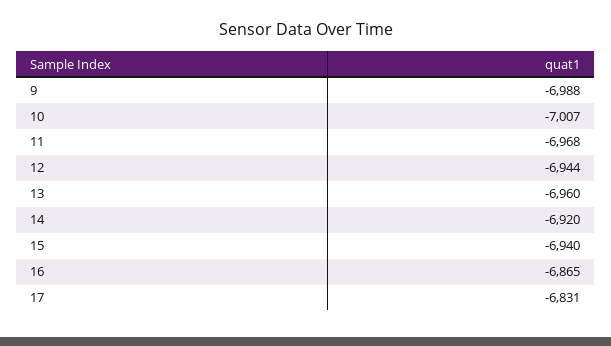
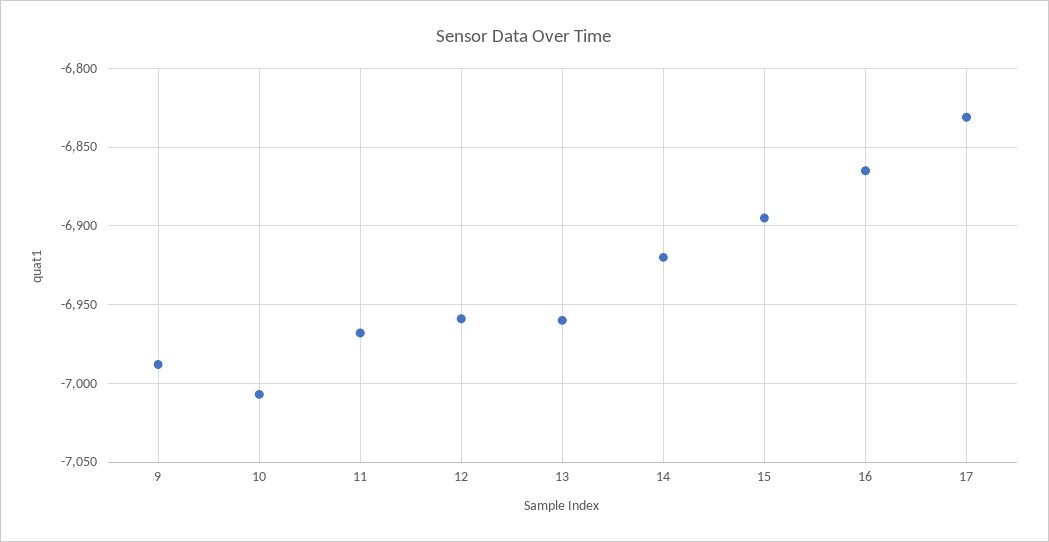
12: -6944 -> -6960
15: -6940 -> -6895

